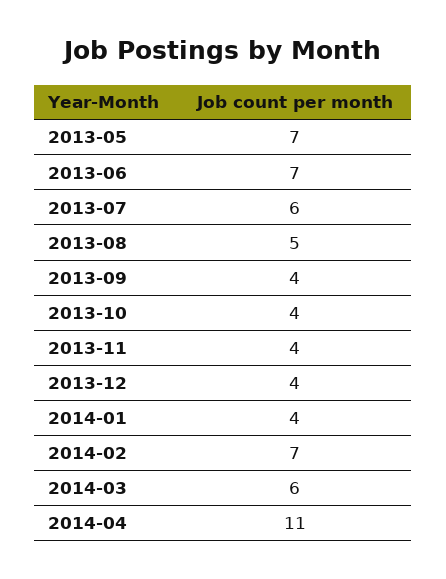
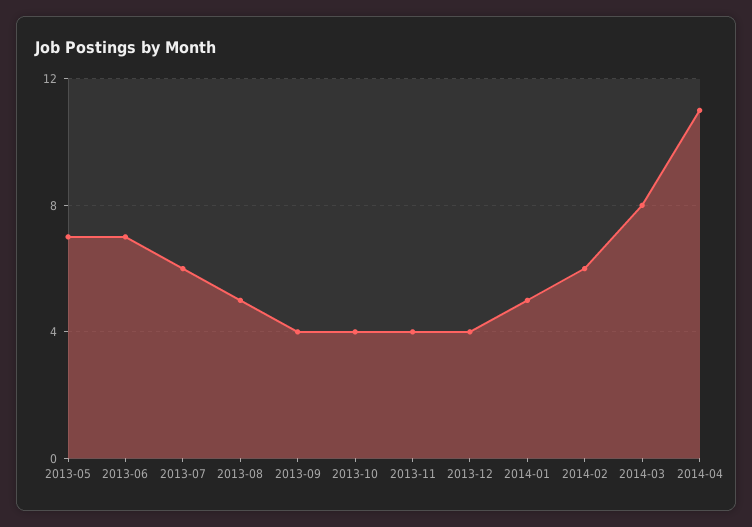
2014-01: 4 -> 5
2014-02: 7 -> 6
2014-03: 6 -> 8

